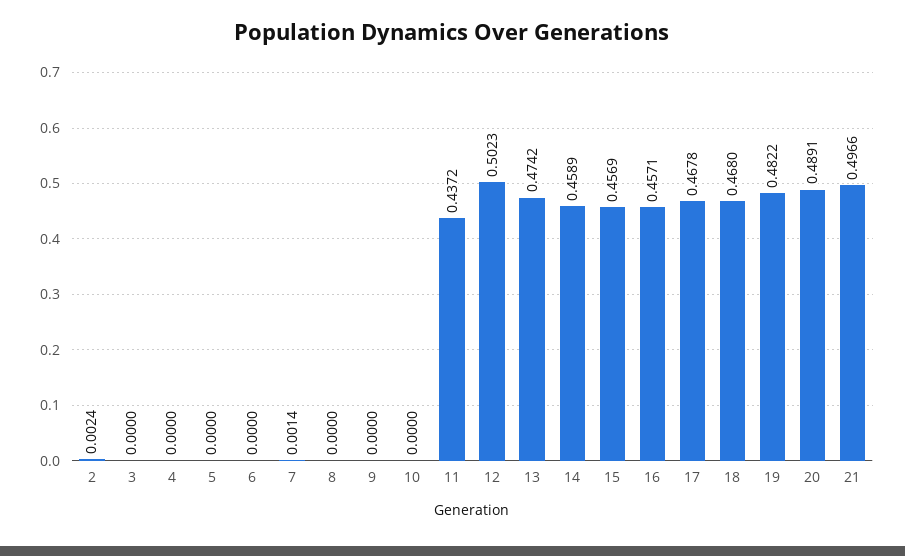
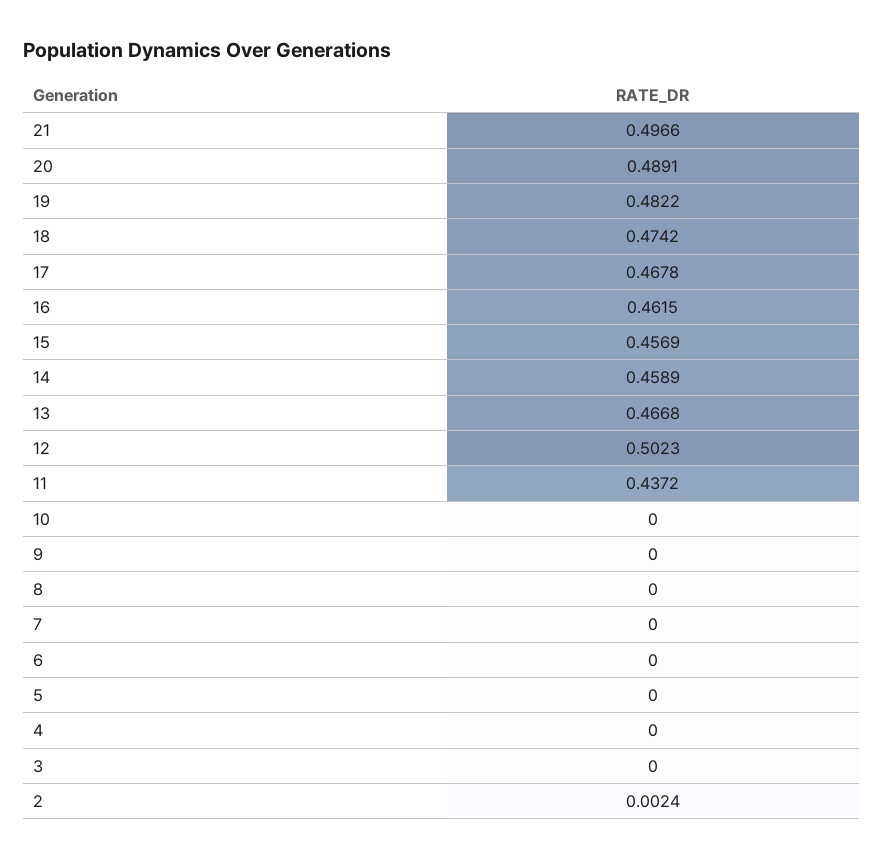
7: 0.0014 -> 0
13: 0.4742 -> 0.4668
16: 0.4571 -> 0.4615
18: 0.468 -> 0.4742

